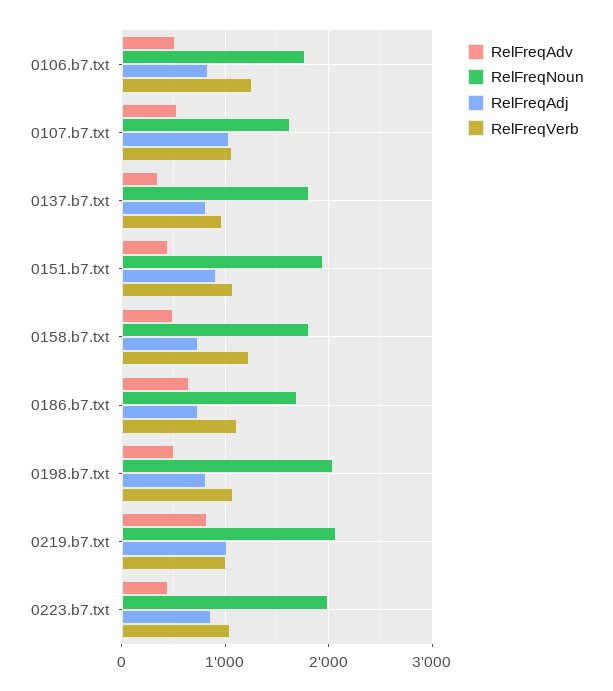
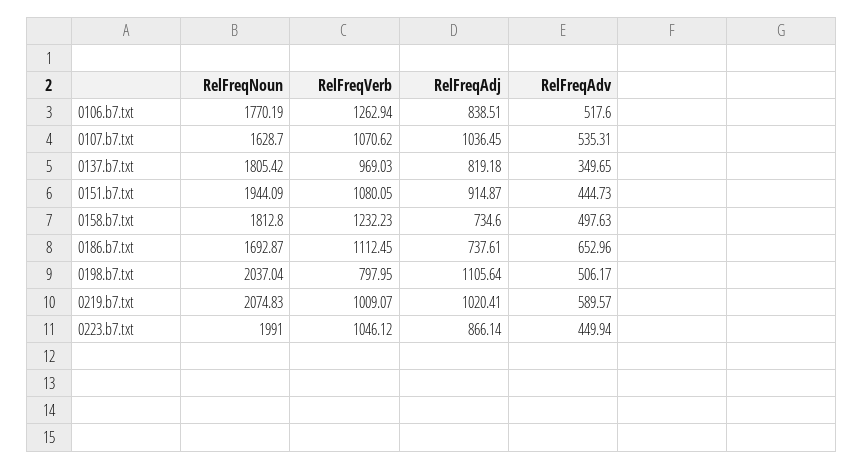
RelFreqAdj, 0198.b7.txt: 800 -> 1105.64
RelFreqVerb, 0198.b7.txt: 1100 -> 797.95
RelFreqAdv, 0219.b7.txt: 800 -> 589.57

